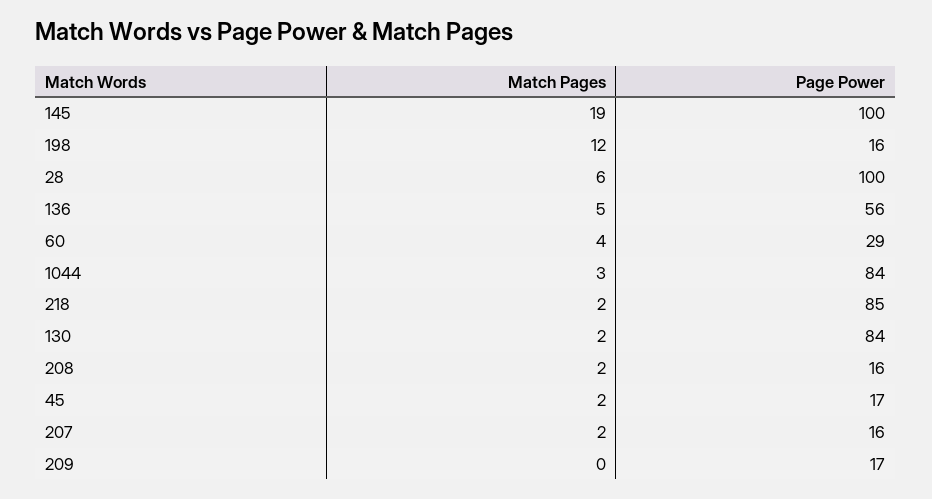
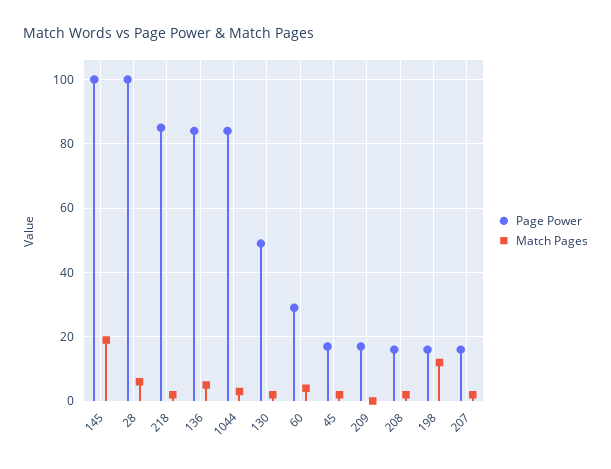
Page Power, 136: 56 -> 85
Page Power, 130: 84 -> 50

